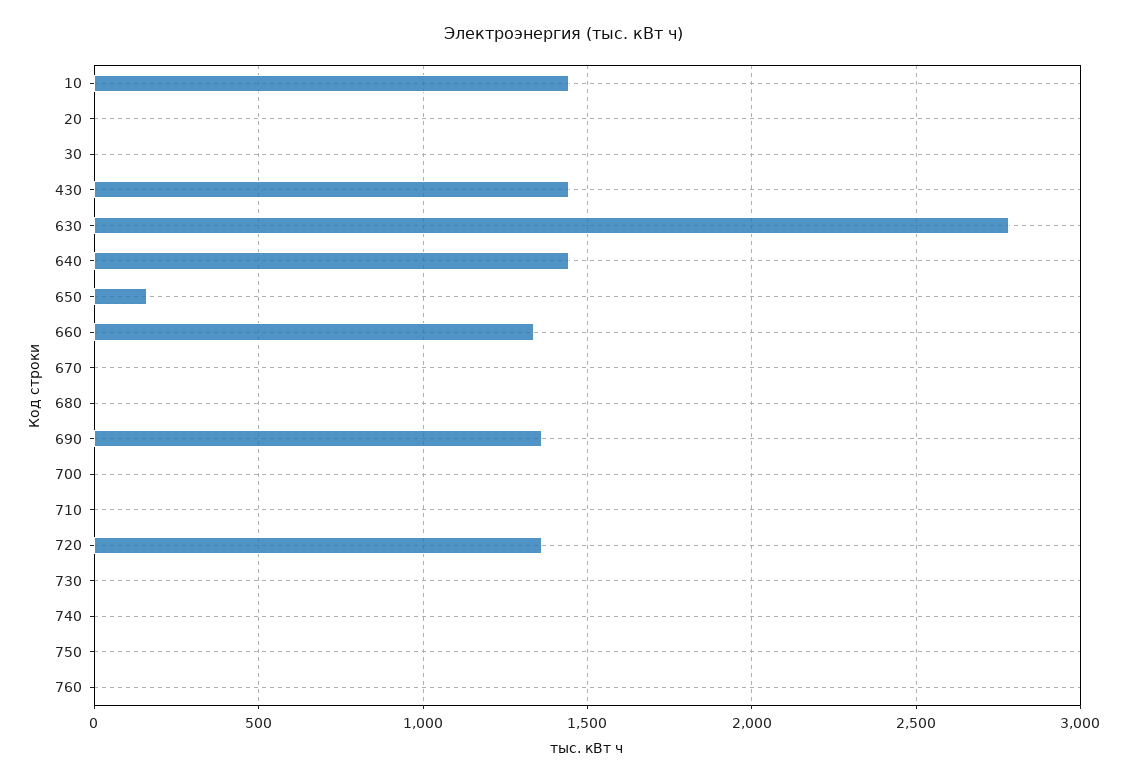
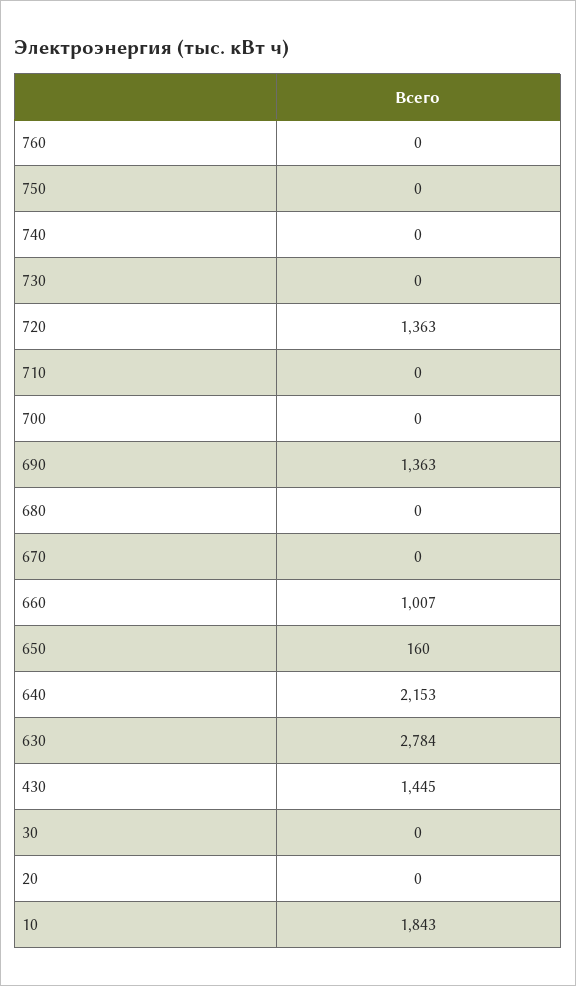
10: 1450 -> 1843
640: 1450 -> 2153
660: 1350 -> 1007

